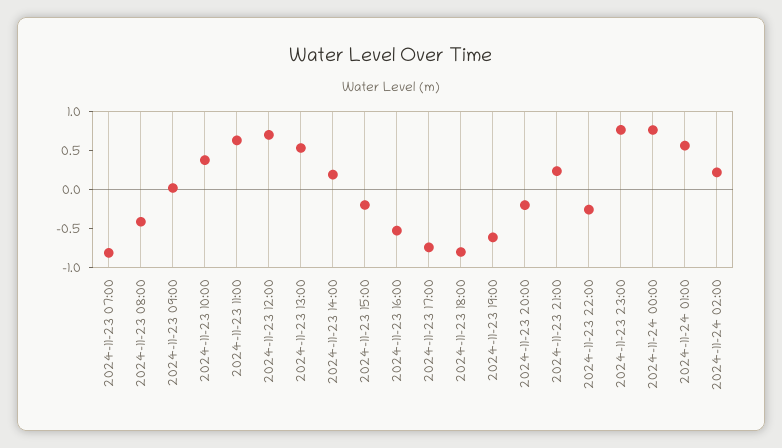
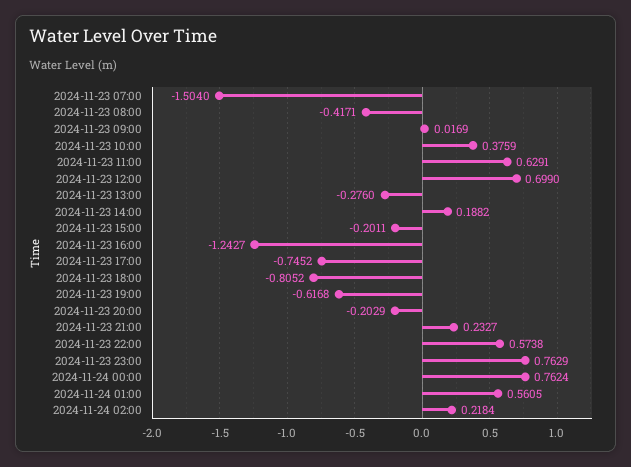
2024-11-23 07:00: -0.75 -> -1.504
2024-11-23 13:00: 0.5 -> -0.276
2024-11-23 16:00: -0.5 -> -1.2427
2024-11-23 22:00: -0.25 -> 0.5738

